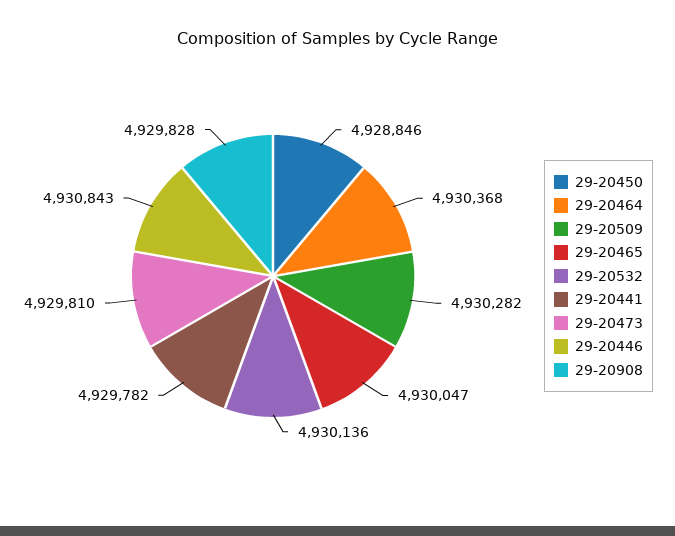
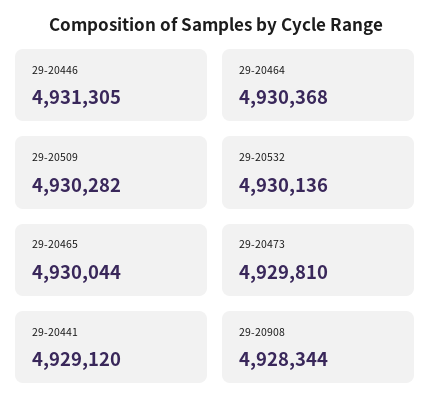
29-20450: 4928846 -> none
29-20465: 4930047 -> 4930044
29-20441: 4929782 -> 4929120
29-20446: 4930843 -> 4931305
29-20908: 4929828 -> 4928344

